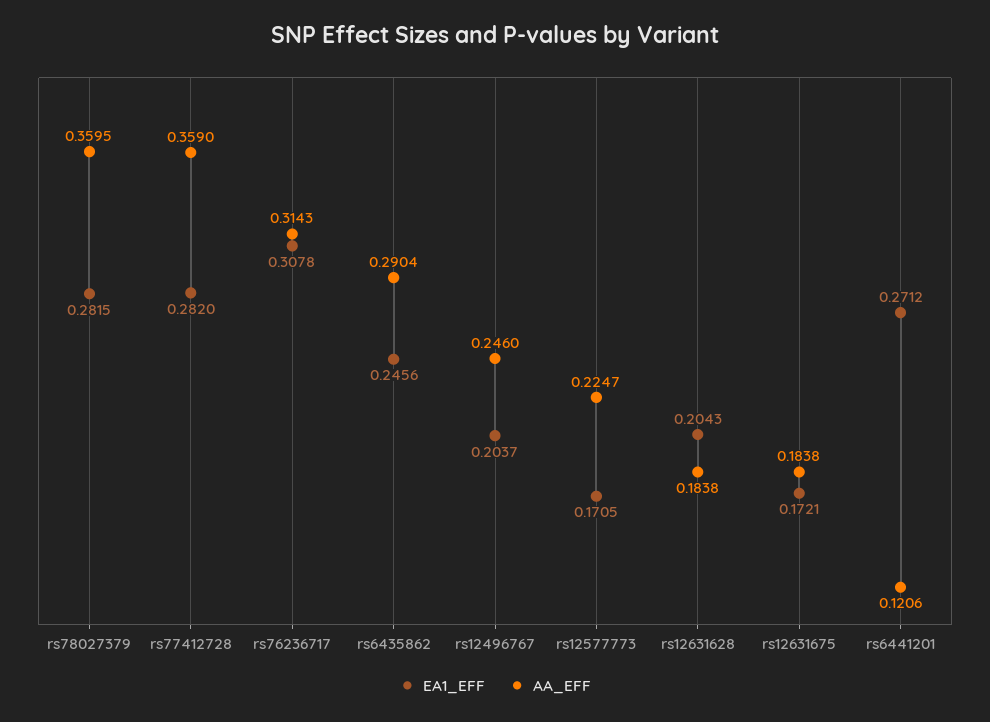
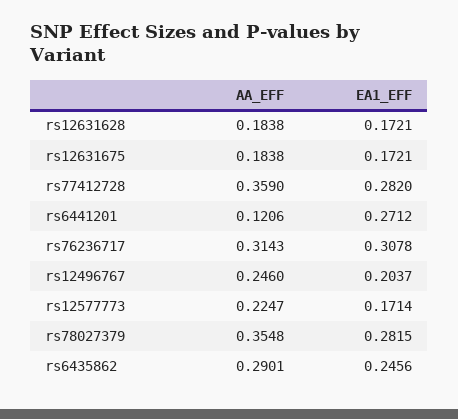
AA_EFF, rs78027379: 0.3595 -> 0.3548
AA_EFF, rs6435862: 0.2904 -> 0.2901
EA1_EFF, rs12577773: 0.1705 -> 0.1714
EA1_EFF, rs12631628: 0.2043 -> 0.1721

